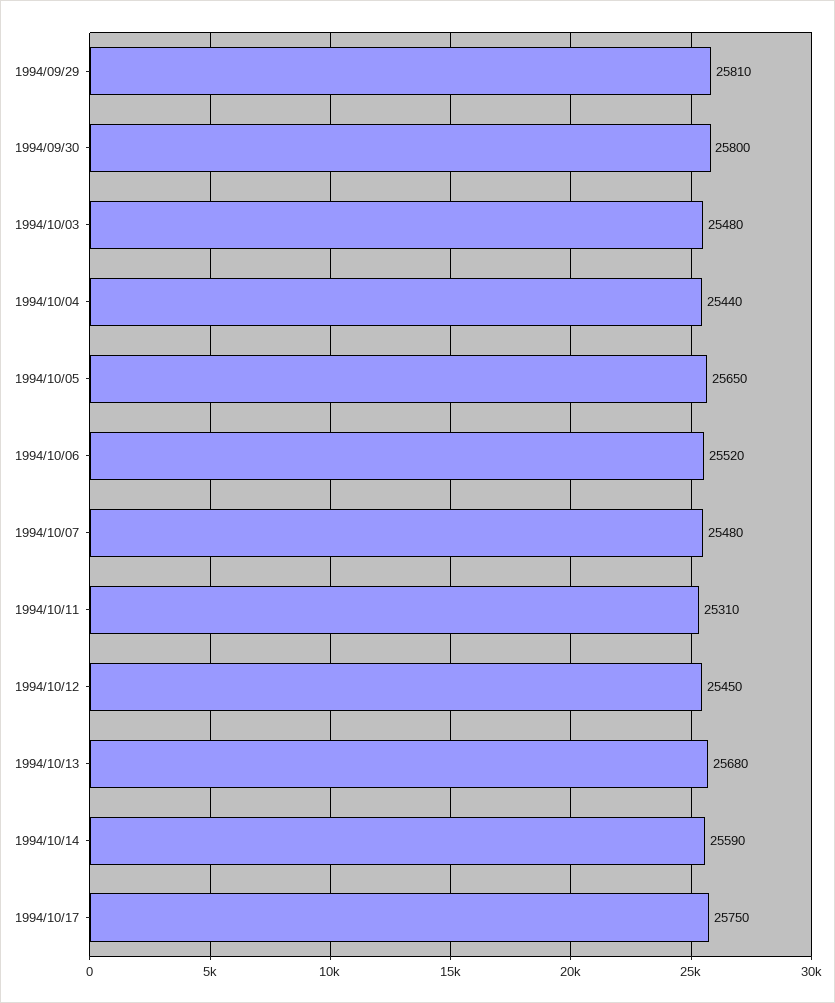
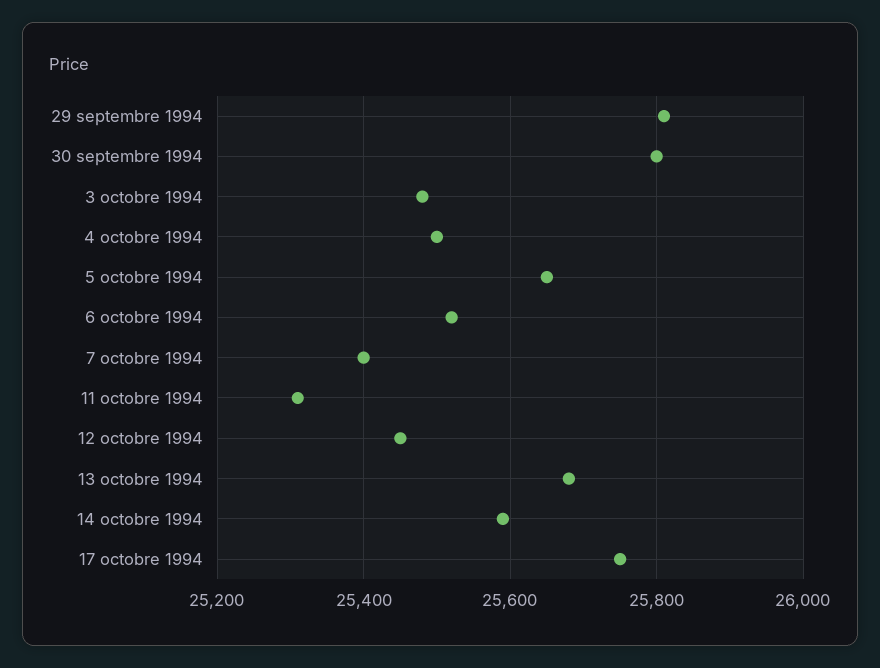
1994/10/04: 25440 -> 25500
1994/10/07: 25480 -> 25400

